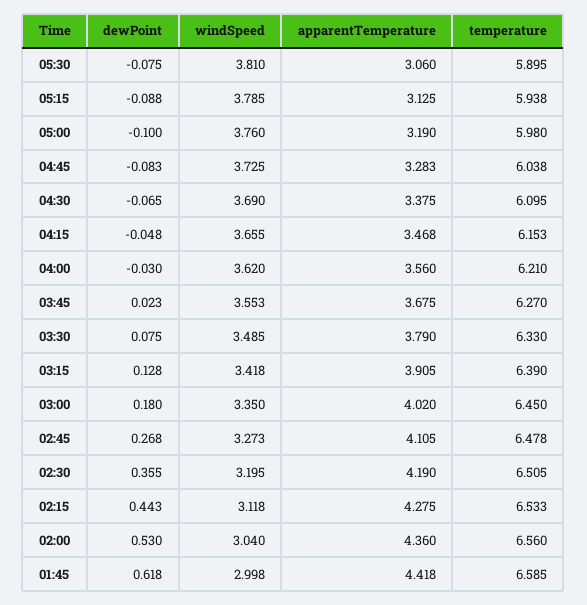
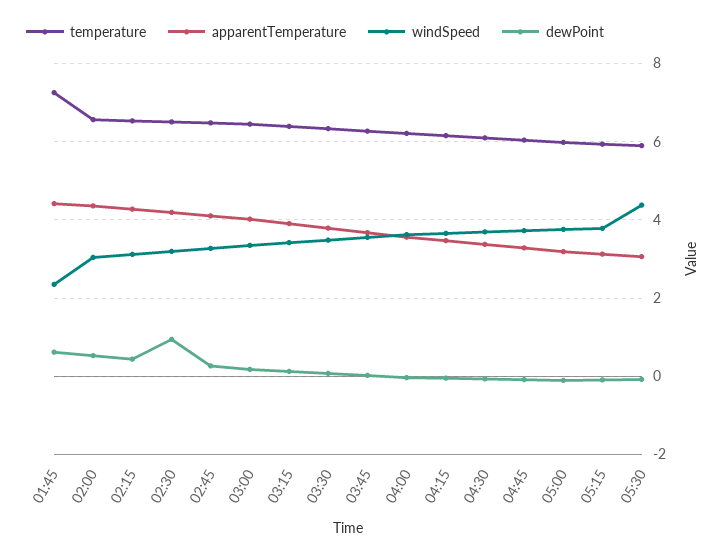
windSpeed, 05:30: 3.81 -> 4.4
dewPoint, 02:30: 0.355 -> 1
windSpeed, 01:45: 2.998 -> 2.4
temperature, 01:45: 6.585 -> 7.2

